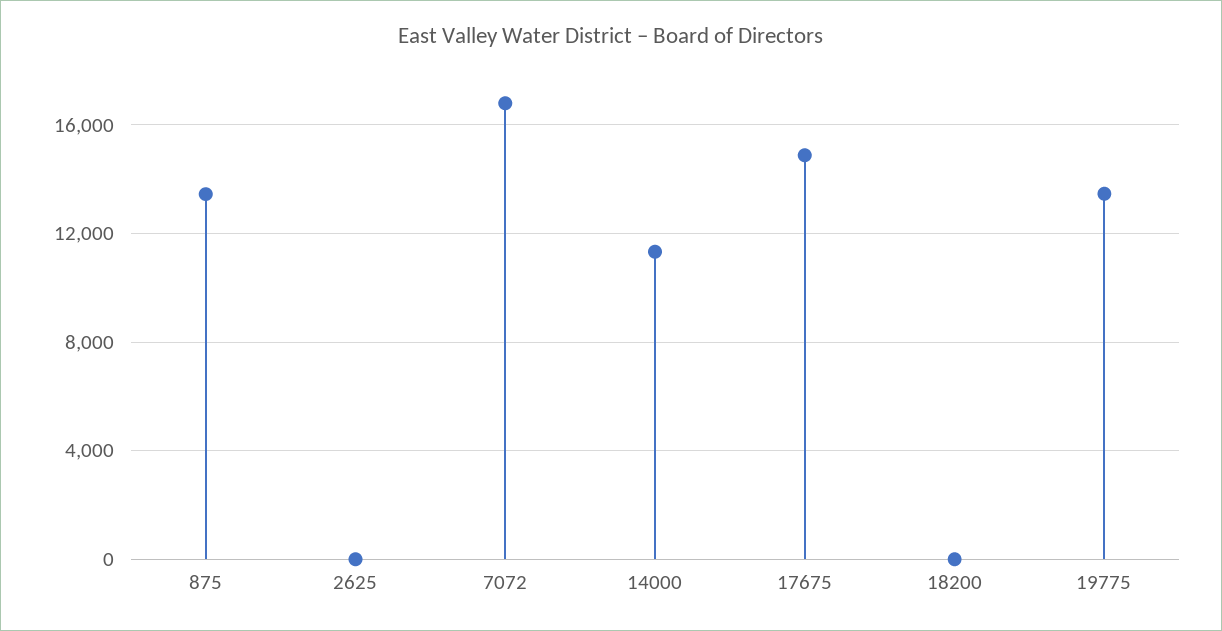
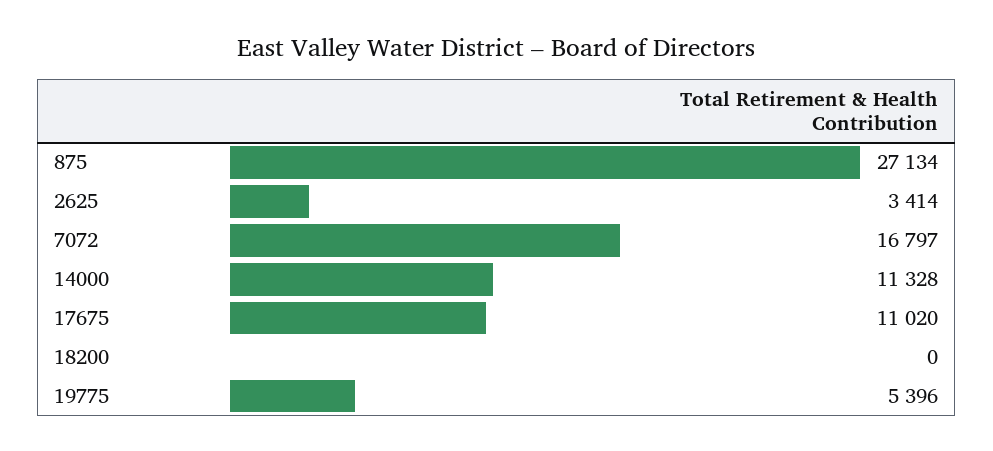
875: 13500 -> 27134
2625: 0 -> 3414
17675: 15000 -> 11020
19775: 13500 -> 5396

